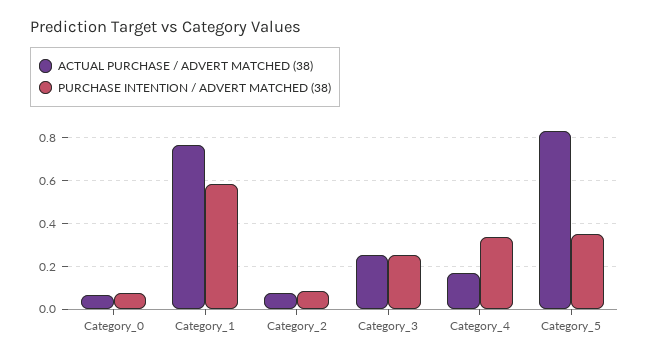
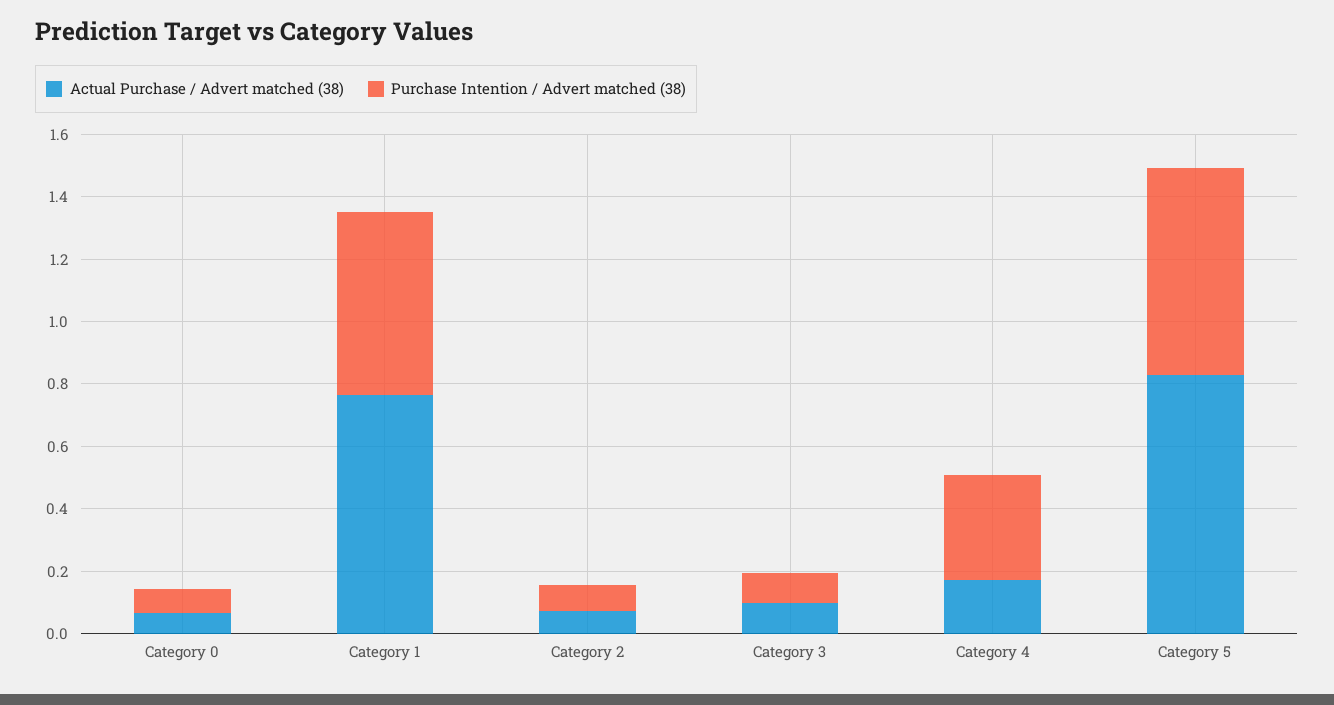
ACTUAL PURCHASE / ADVERT MATCHED (38), Category_3: 0.25 -> 0.1
PURCHASE INTENTION / ADVERT MATCHED (38), Category_3: 0.25 -> 0.1
PURCHASE INTENTION / ADVERT MATCHED (38), Category_5: 0.35 -> 0.65

